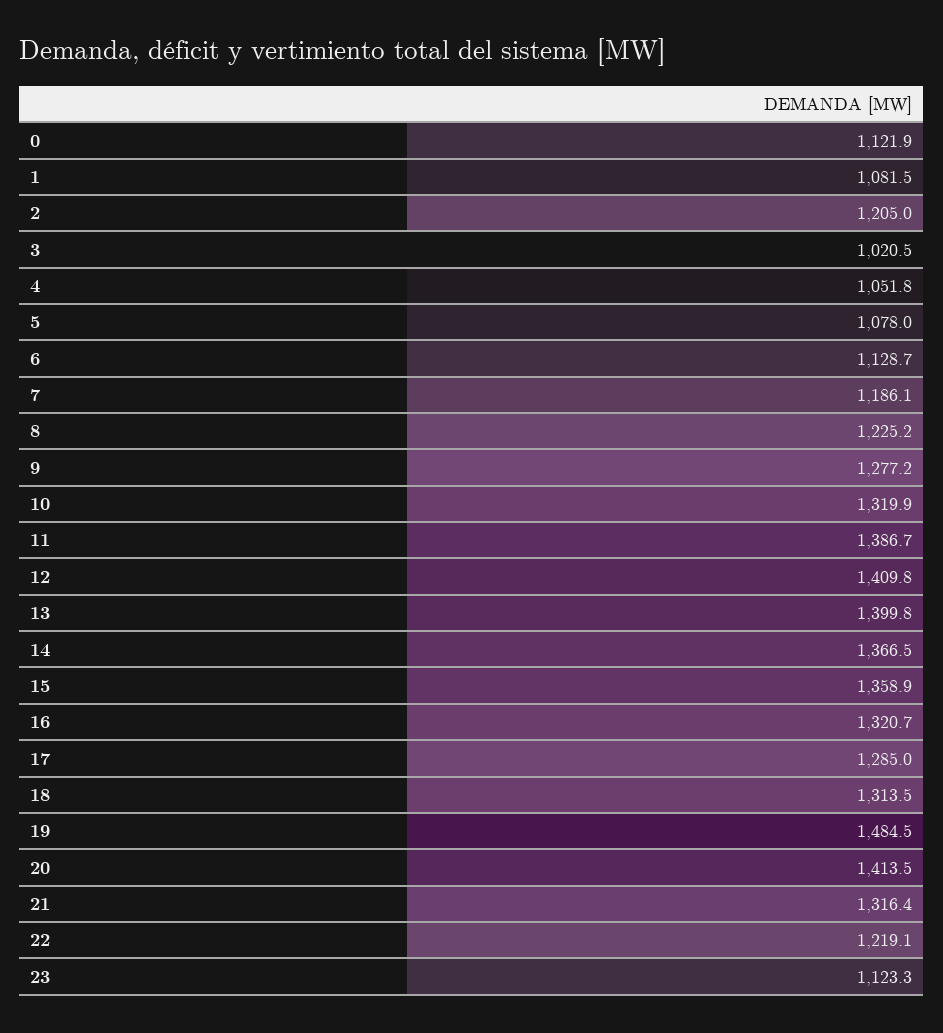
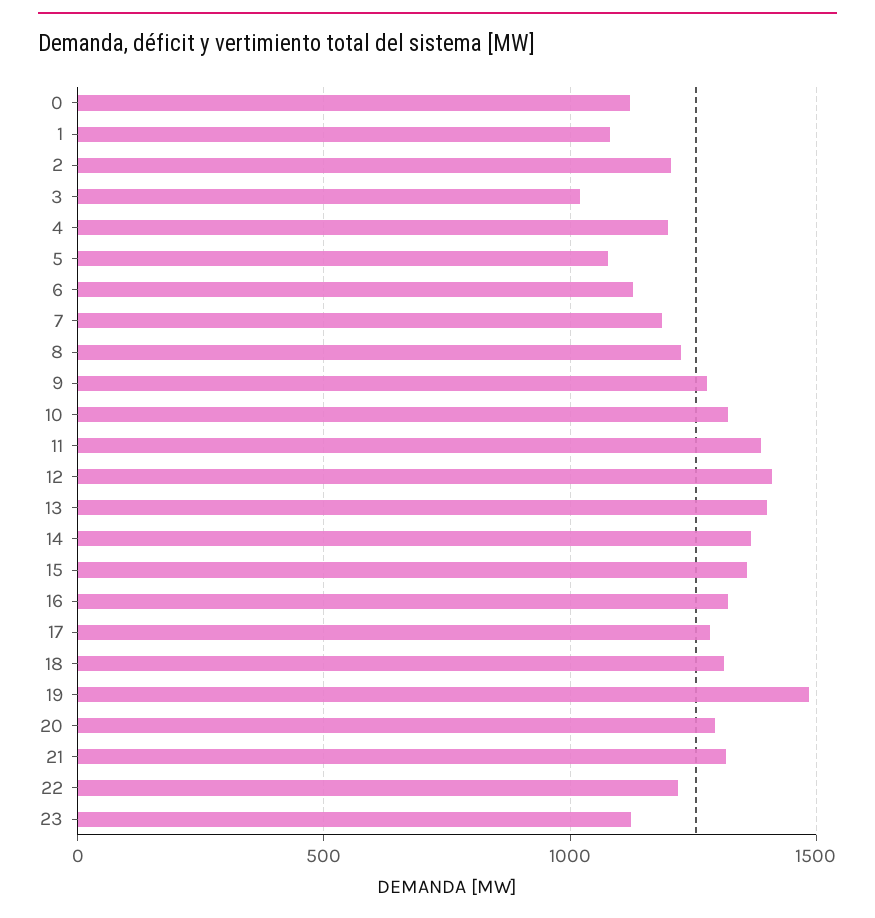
4: 1051.8 -> 1200
20: 1413.5 -> 1300

